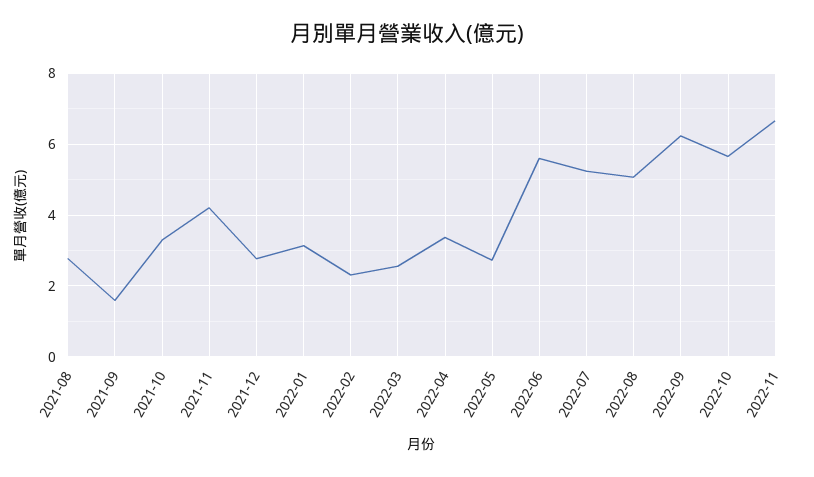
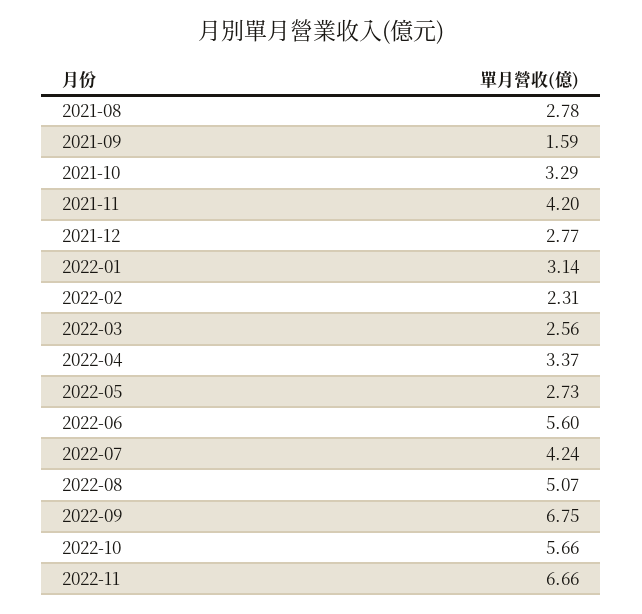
2022-07: 5.2 -> 4.24
2022-09: 6.2 -> 6.75

